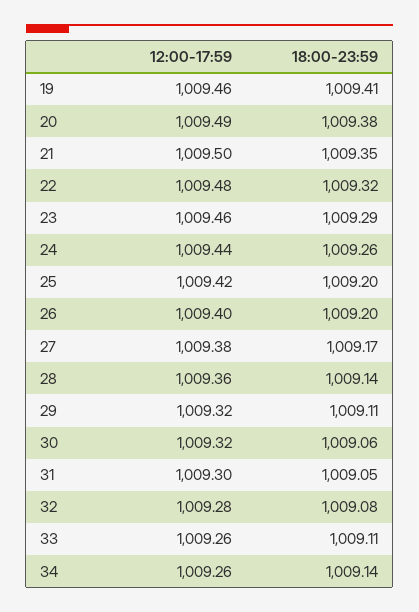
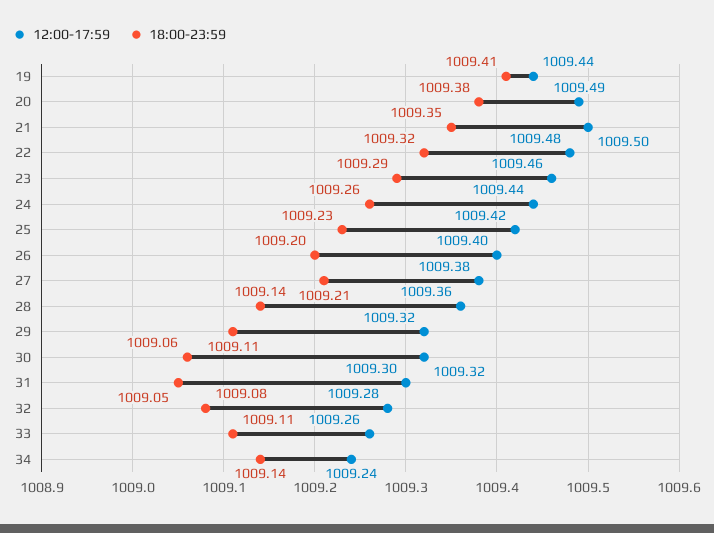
12:00-17:59, 19: 1009.46 -> 1009.44
18:00-23:59, 25: 1009.2 -> 1009.23
18:00-23:59, 27: 1009.17 -> 1009.21
12:00-17:59, 34: 1009.26 -> 1009.24

